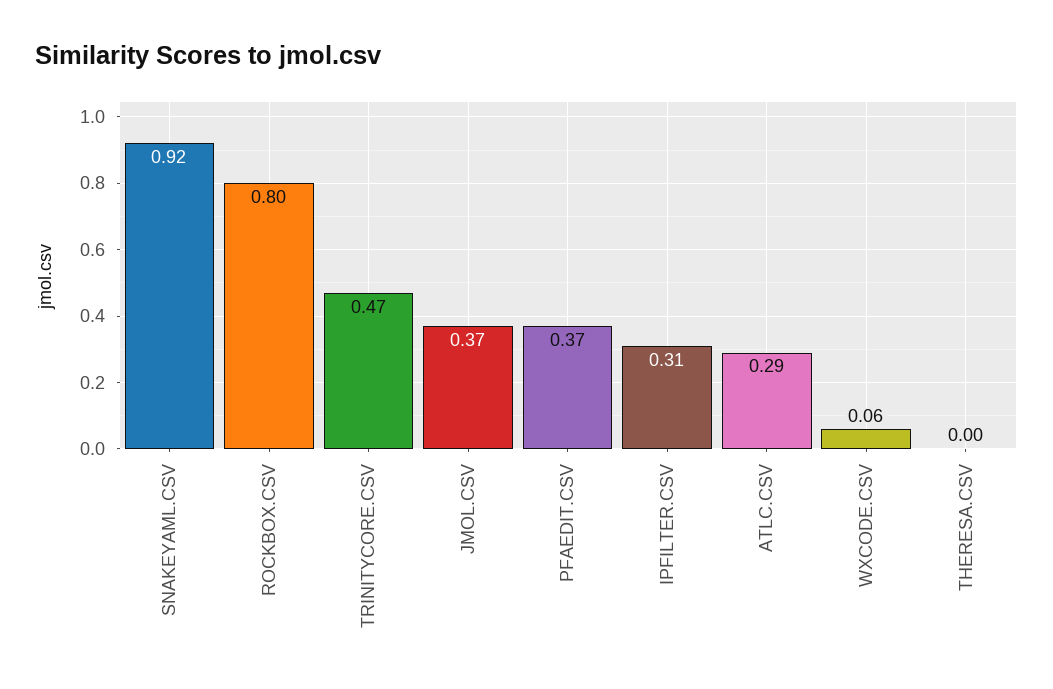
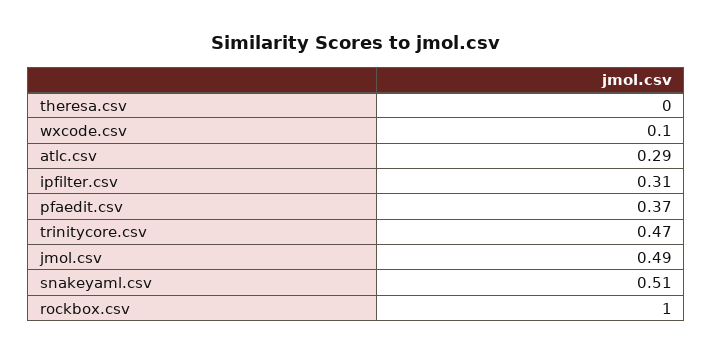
SNAKEYAML.CSV: 0.92 -> 0.51
ROCKBOX.CSV: 0.8 -> 1
JMOL.CSV: 0.37 -> 0.49
WXCODE.CSV: 0.06 -> 0.1

